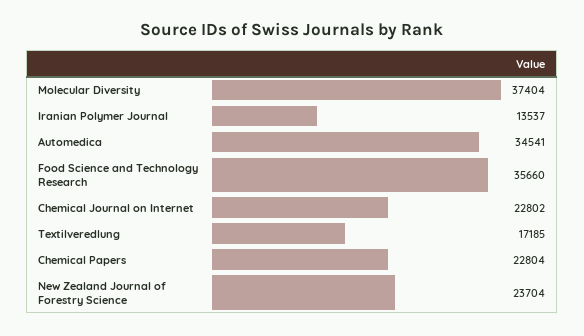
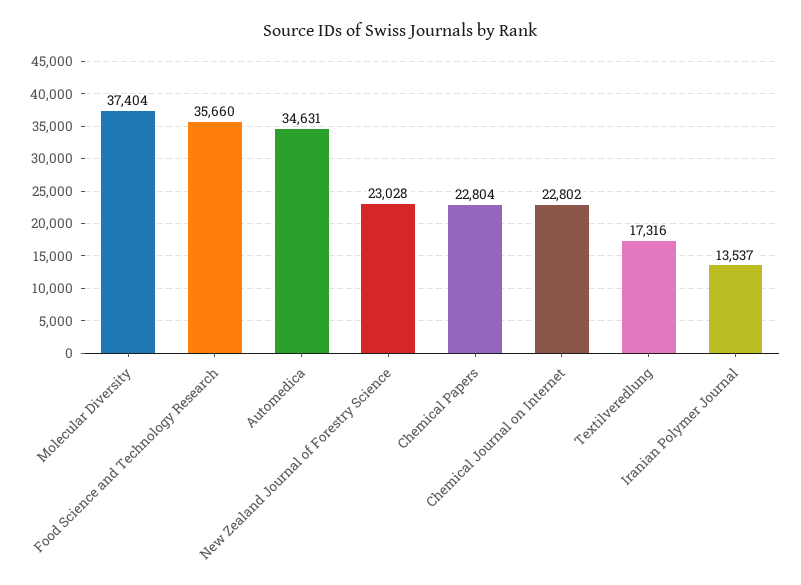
Automedica: 34541 -> 34631
Textilveredlung: 17185 -> 17316
New Zealand Journal of Forestry Science: 23704 -> 23028

